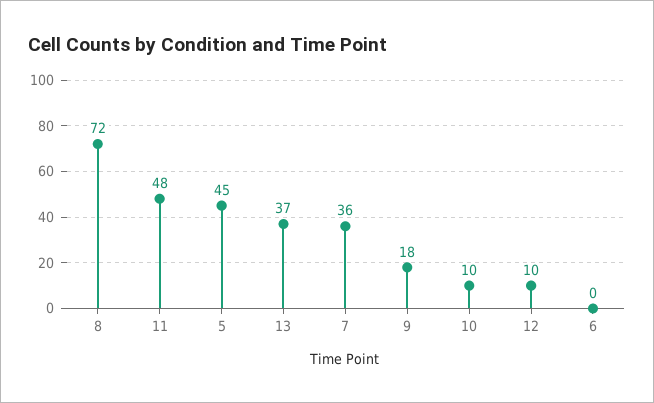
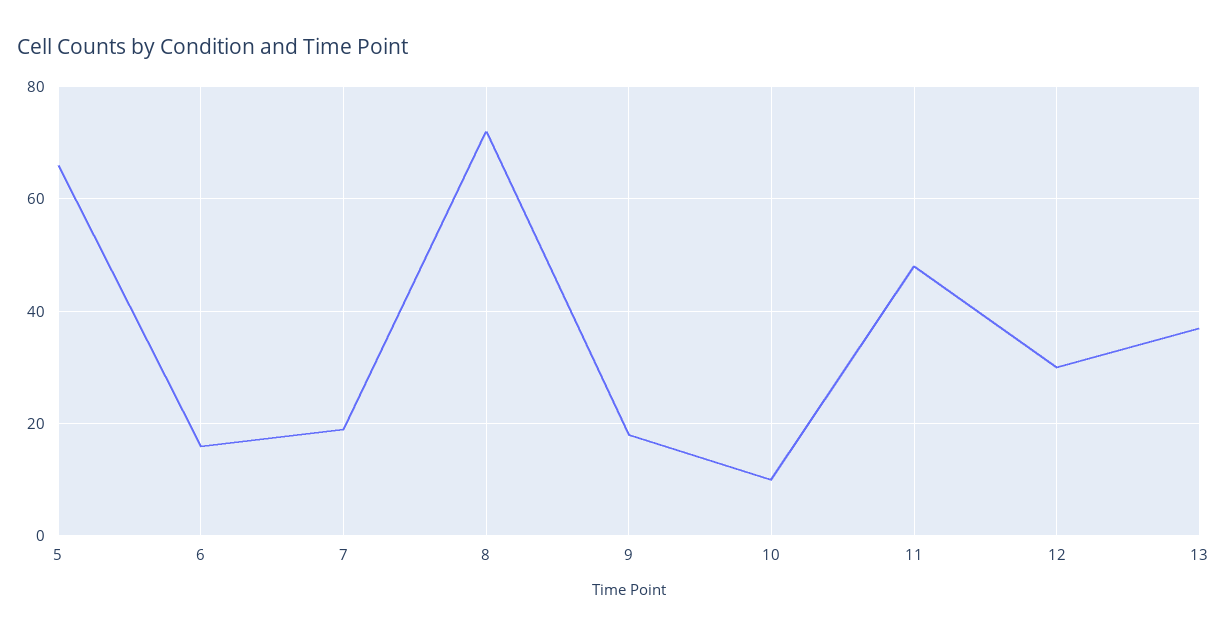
5: 45 -> 65
7: 36 -> 20
12: 10 -> 30
6: 0 -> 15

